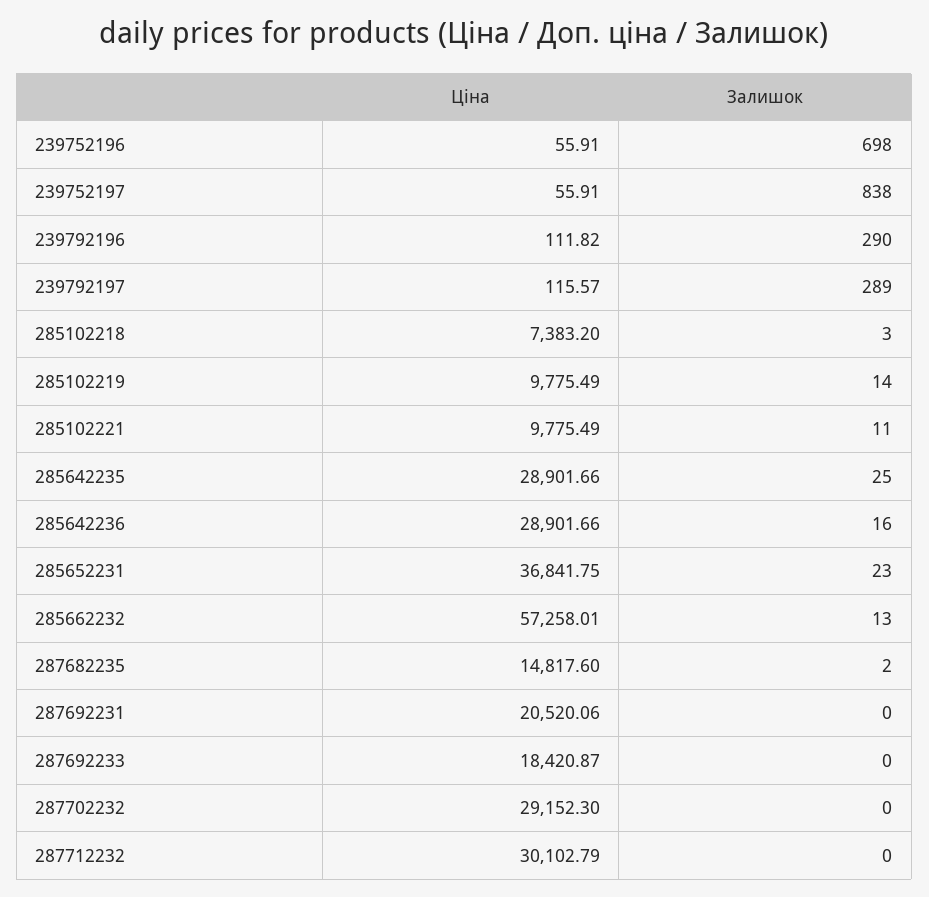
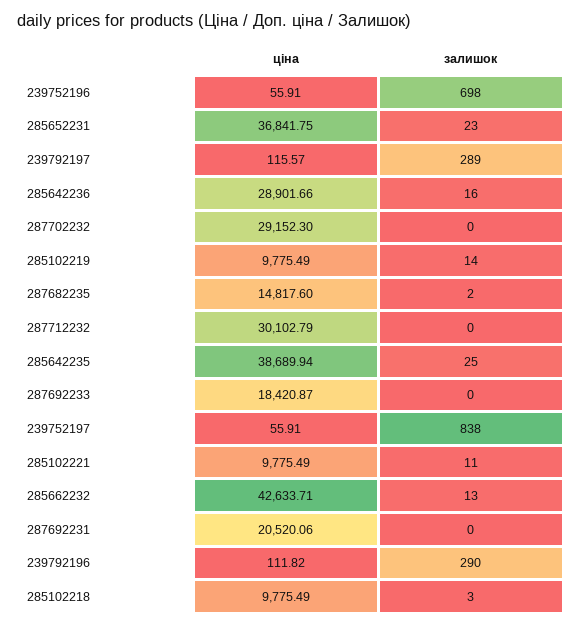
Ціна, 285102218: 7383.2 -> 9775.49
Ціна, 285642235: 28901.66 -> 38689.94
Ціна, 285662232: 57258.01 -> 42633.71

